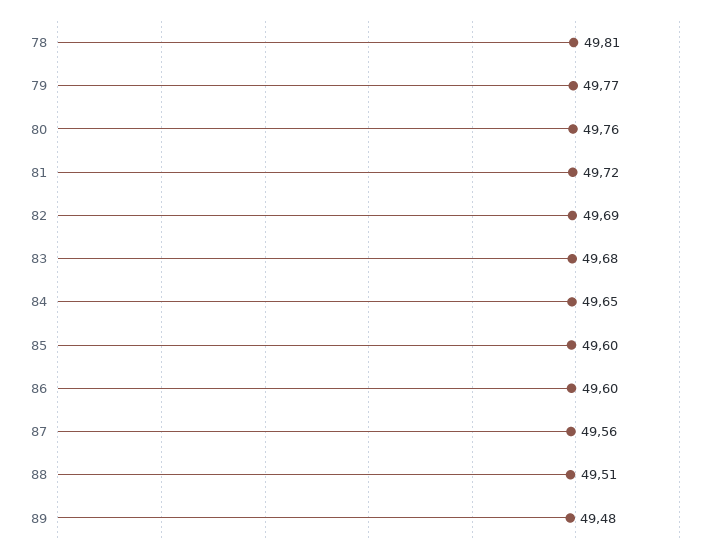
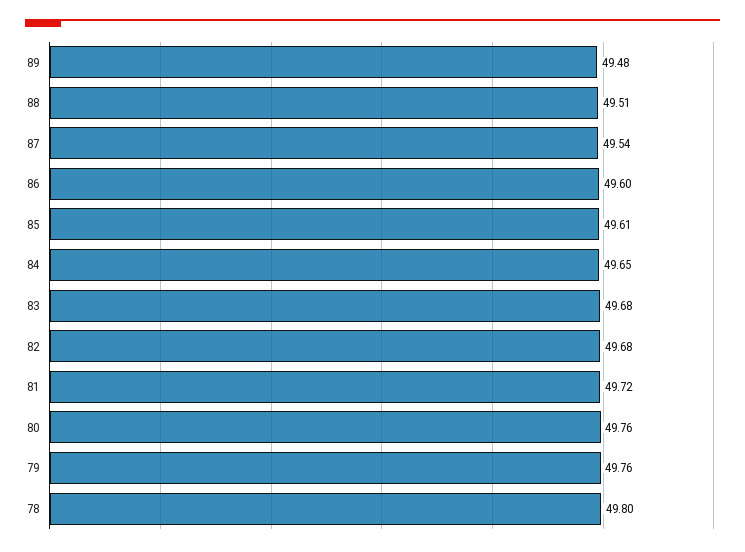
78: 49.81 -> 49.8
79: 49.77 -> 49.76
82: 49.69 -> 49.68
85: 49.6 -> 49.61
87: 49.56 -> 49.54

